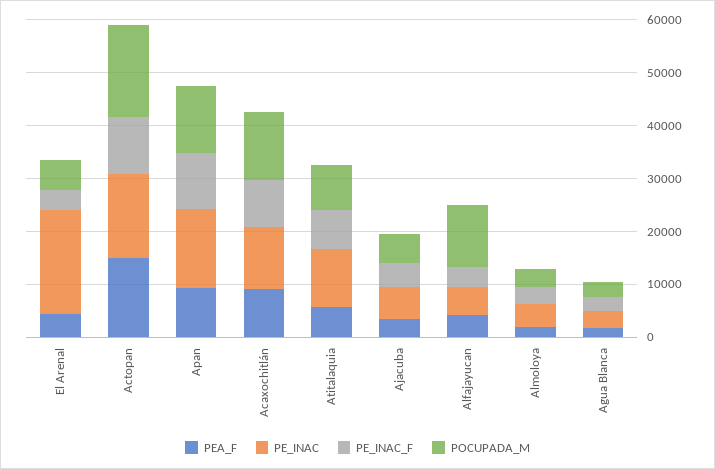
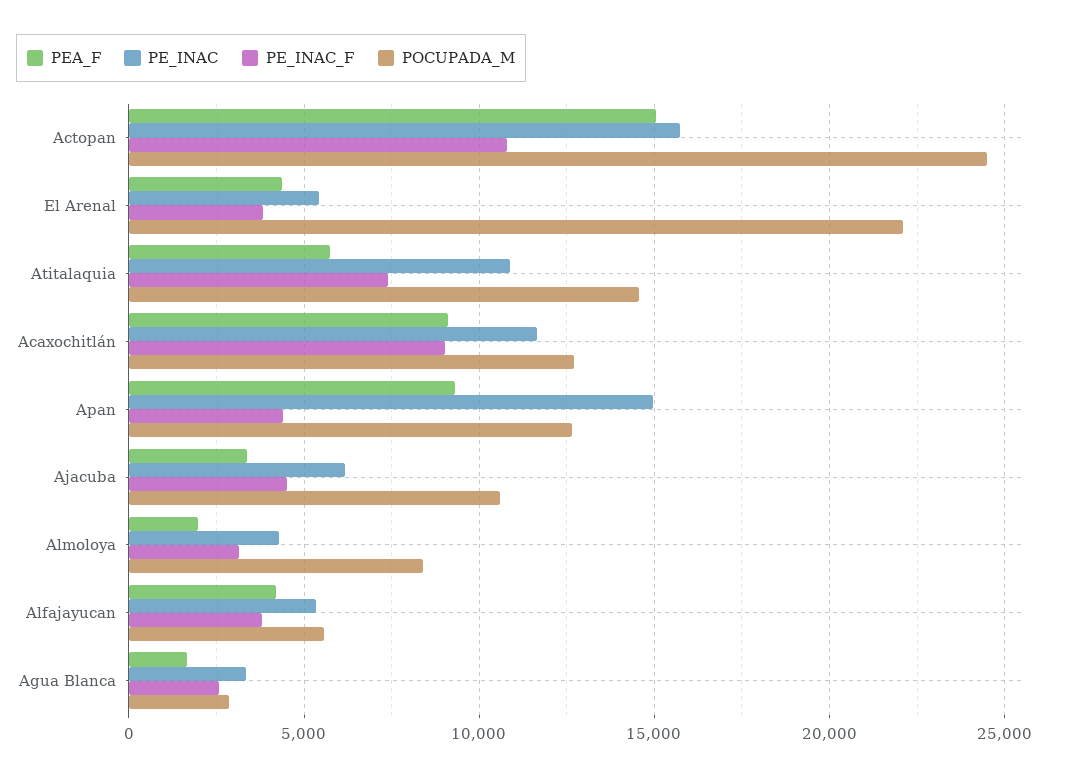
PE_INAC, El Arenal: 20000 -> 5500
POCUPADA_M, El Arenal: 6000 -> 22000
POCUPADA_M, Actopan: 18000 -> 24500
PE_INAC_F, Apan: 10000 -> 4500
POCUPADA_M, Atitalaquia: 8000 -> 14500
POCUPADA_M, Ajacuba: 6000 -> 10500
POCUPADA_M, Alfajayucan: 12000 -> 5500
POCUPADA_M, Almoloya: 4000 -> 8500

